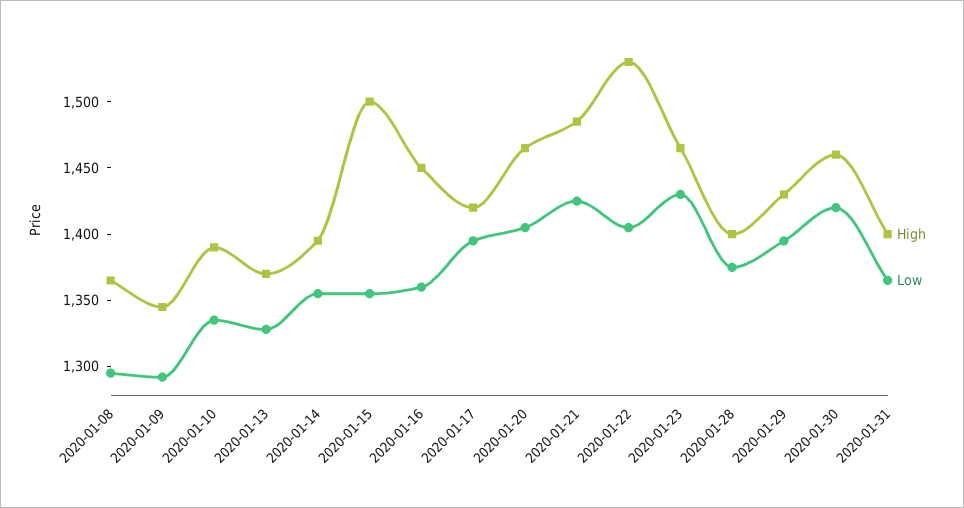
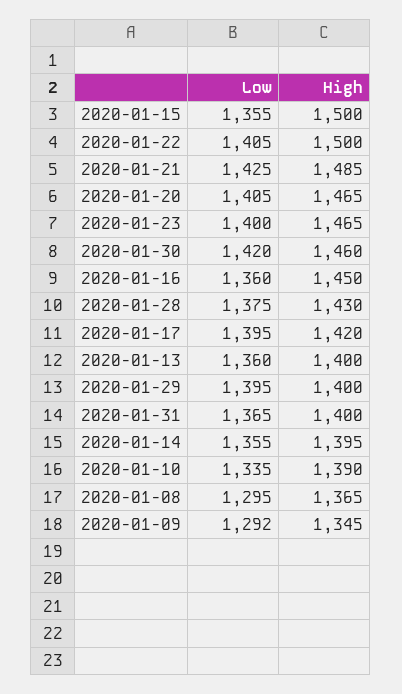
High, 2020-01-13: 1370 -> 1400
Low, 2020-01-13: 1330 -> 1360
High, 2020-01-22: 1530 -> 1500
Low, 2020-01-23: 1430 -> 1400
High, 2020-01-28: 1400 -> 1430
High, 2020-01-29: 1430 -> 1400

